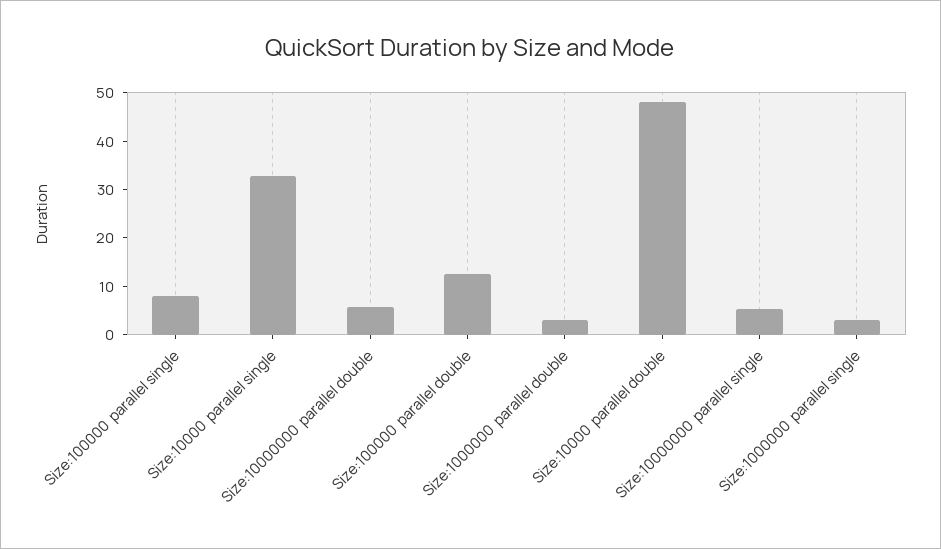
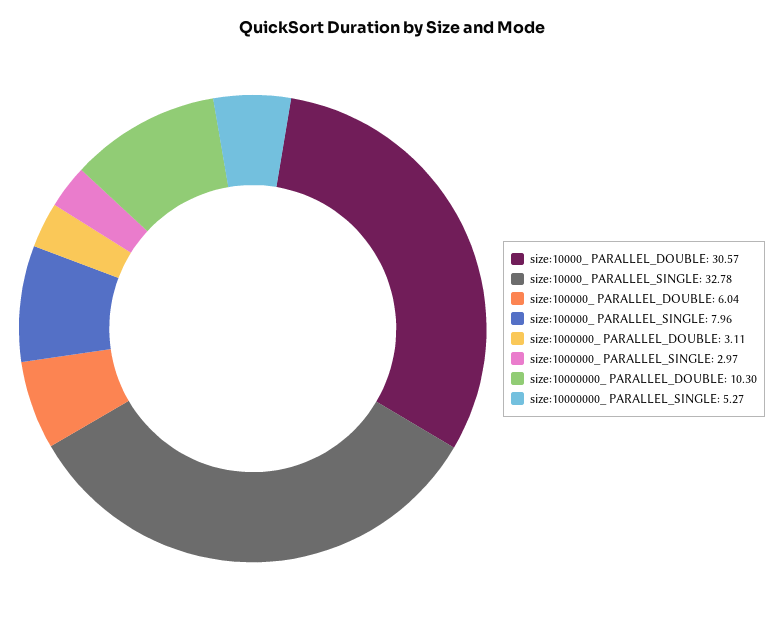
Size:10000000  parallel double: 6 -> 10.3
Size:100000  parallel double: 12 -> 6.04
Size:10000  parallel double: 48 -> 30.57

